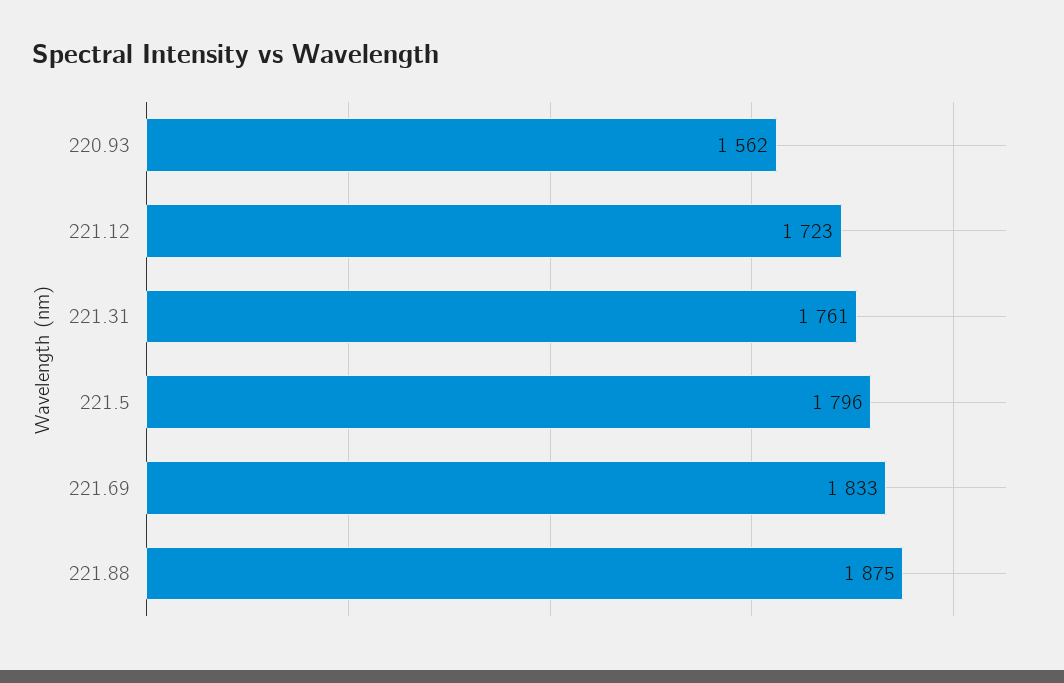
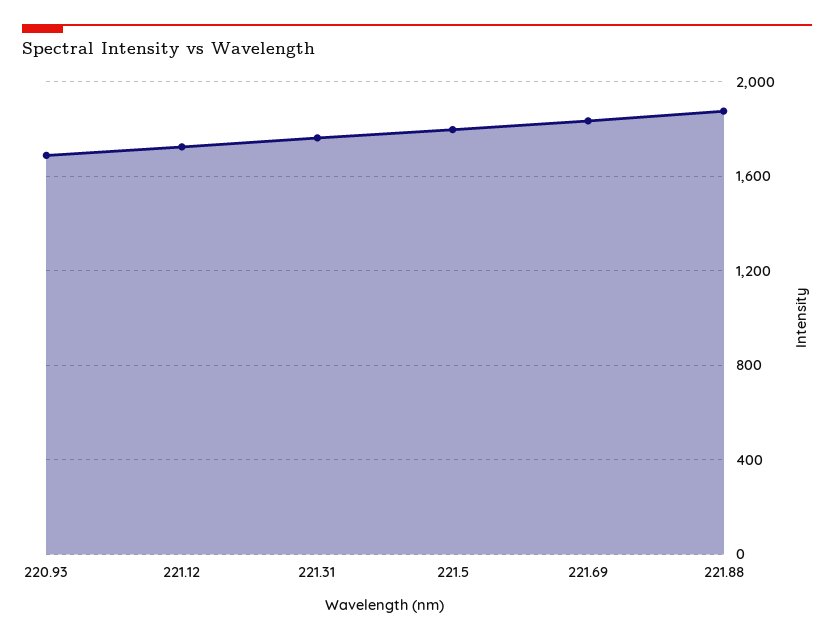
220.93: 1562 -> 1700

